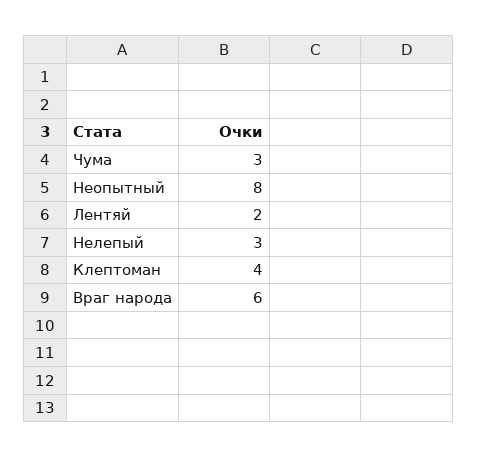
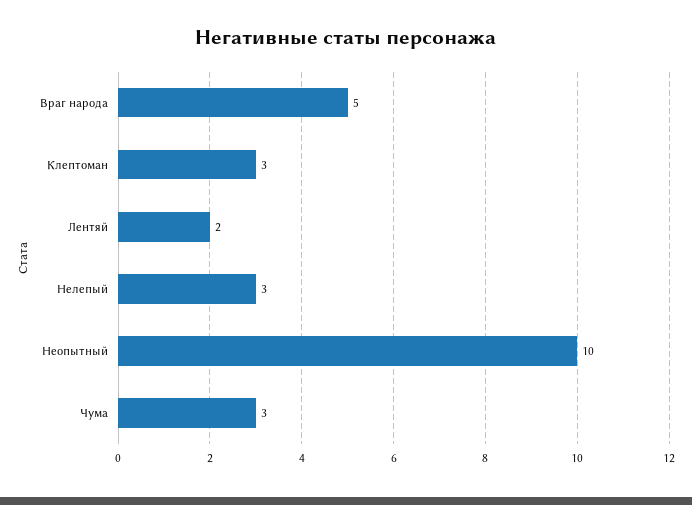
Неопытный: 8 -> 10
Клептоман: 4 -> 3
Враг народа: 6 -> 5

